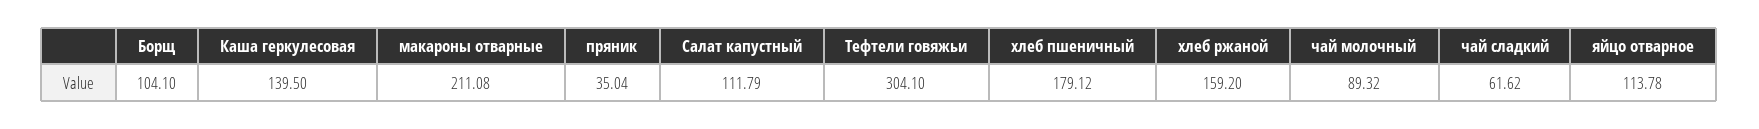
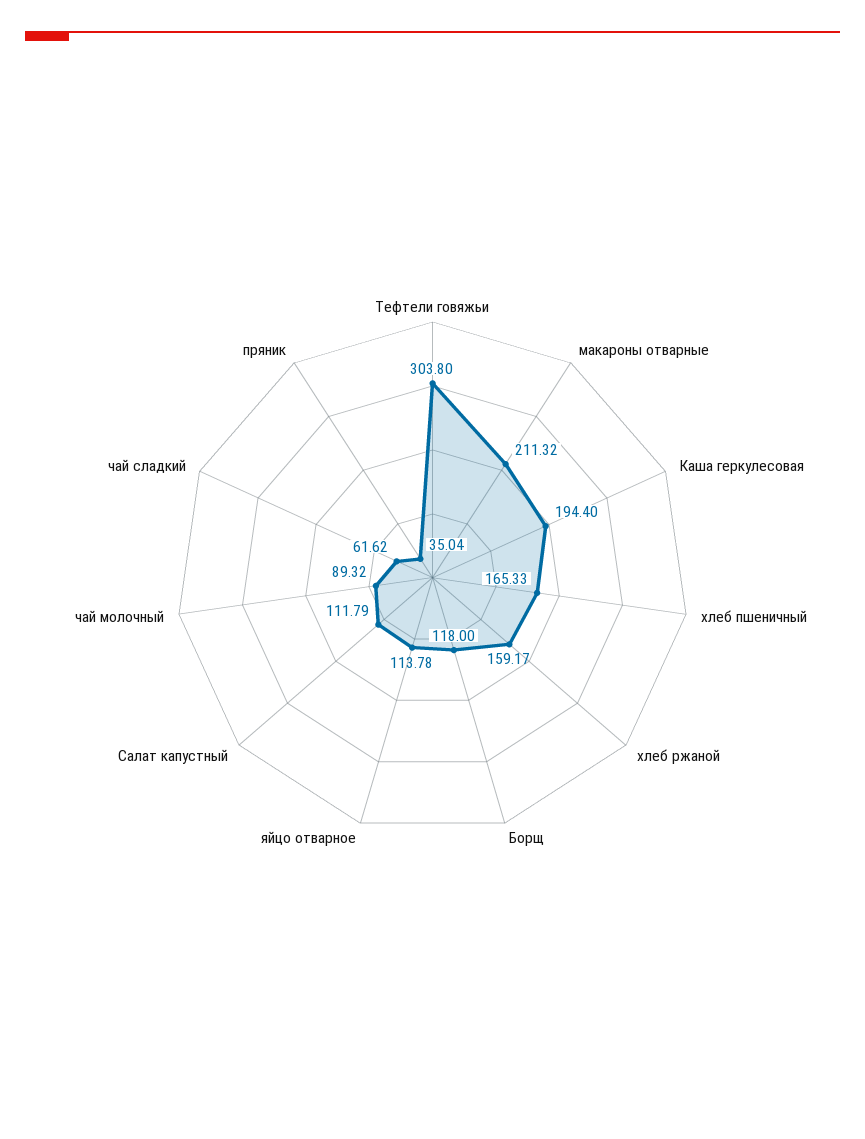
Борщ: 104.1 -> 118
Каша геркулесовая: 139.5 -> 194.4
макароны отварные: 211.08 -> 211.32
Тефтели говяжьи: 304.1 -> 303.8
хлеб пшеничный: 179.12 -> 165.33
хлеб ржаной: 159.2 -> 159.17

